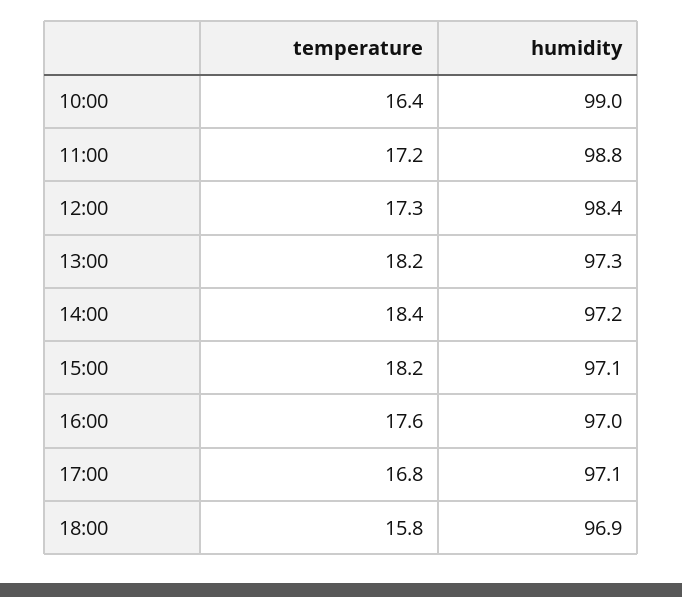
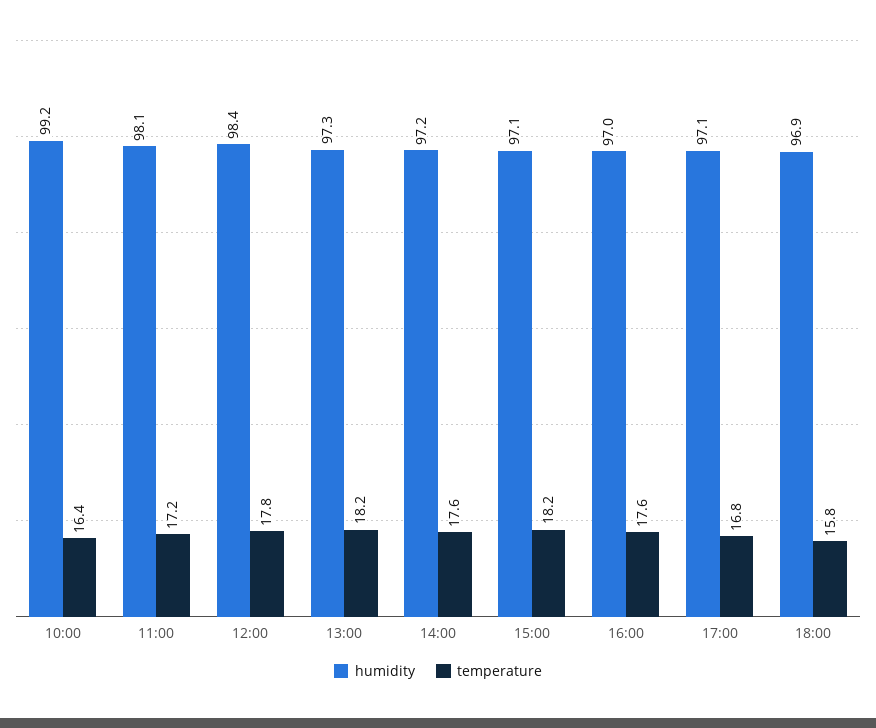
humidity, 10:00: 99 -> 99.2
humidity, 11:00: 98.8 -> 98.1
temperature, 12:00: 17.3 -> 17.8
temperature, 14:00: 18.4 -> 17.6

